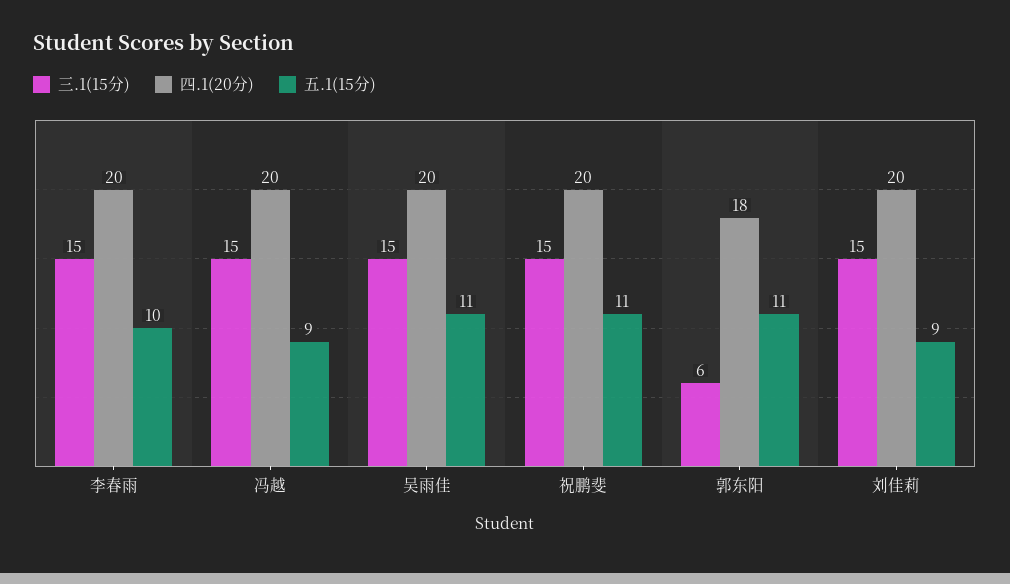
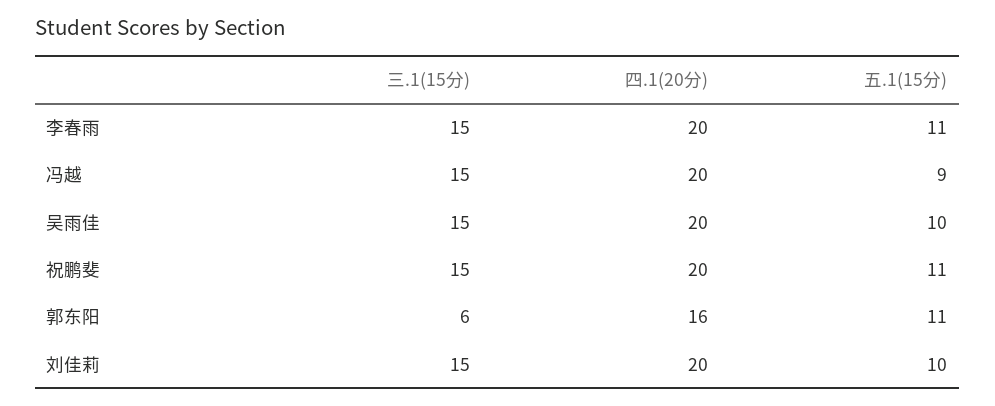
五.1(15分), 李春雨: 10 -> 11
五.1(15分), 吴雨佳: 11 -> 10
四.1(20分), 郭东阳: 18 -> 16
五.1(15分), 刘佳莉: 9 -> 10

